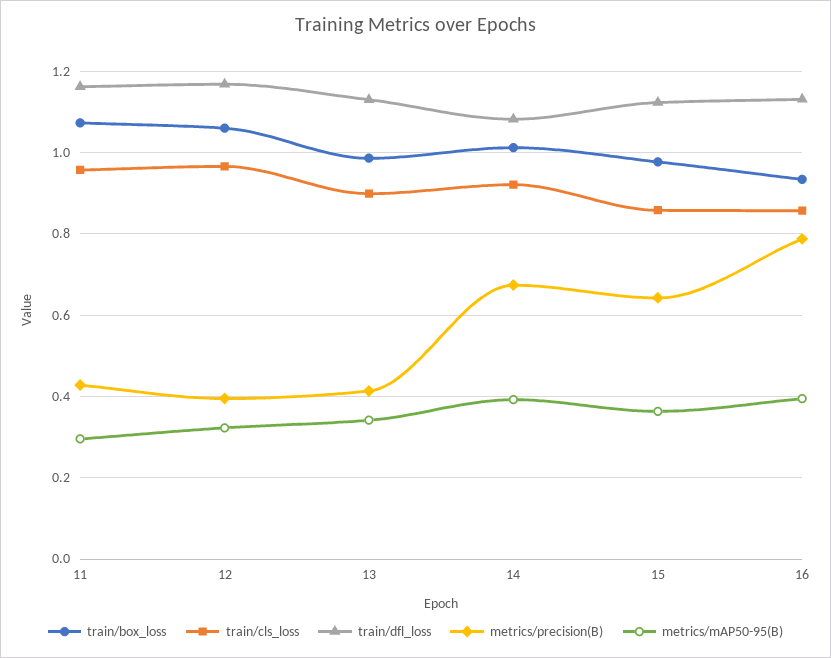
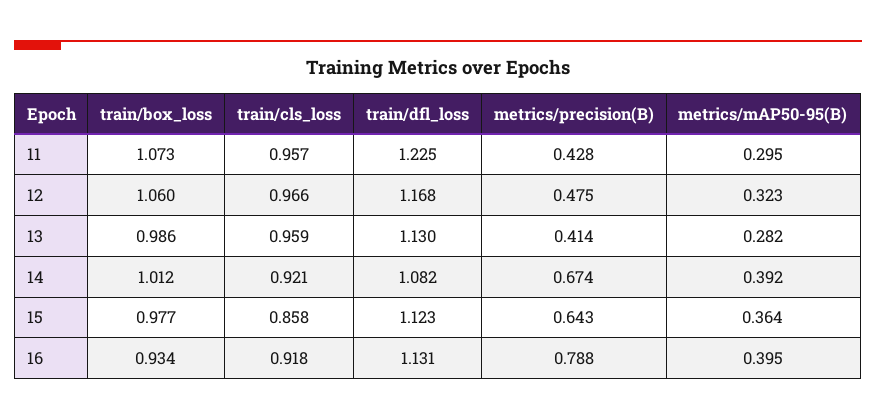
train/dfl_loss, 11: 1.16 -> 1.225
metrics/precision(B), 12: 0.4 -> 0.475
train/cls_loss, 13: 0.9 -> 0.959
metrics/mAP50-95(B), 13: 0.34 -> 0.282
train/cls_loss, 16: 0.86 -> 0.918

